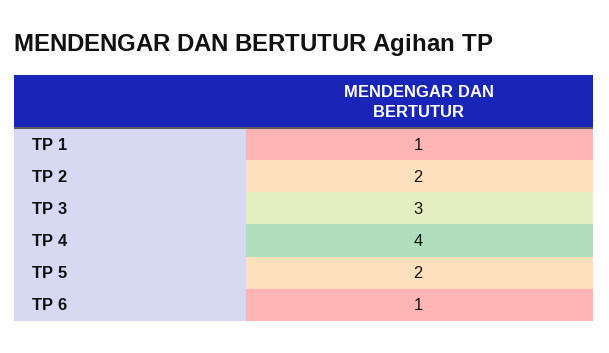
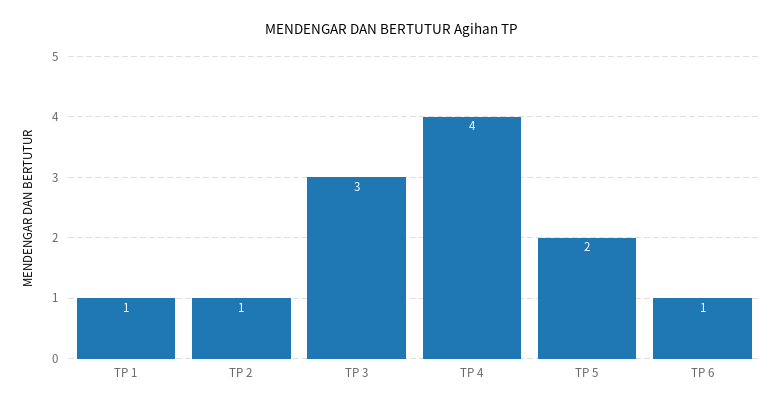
TP 2: 2 -> 1

